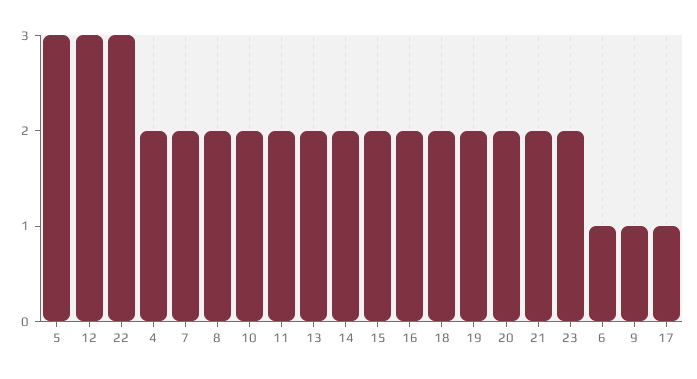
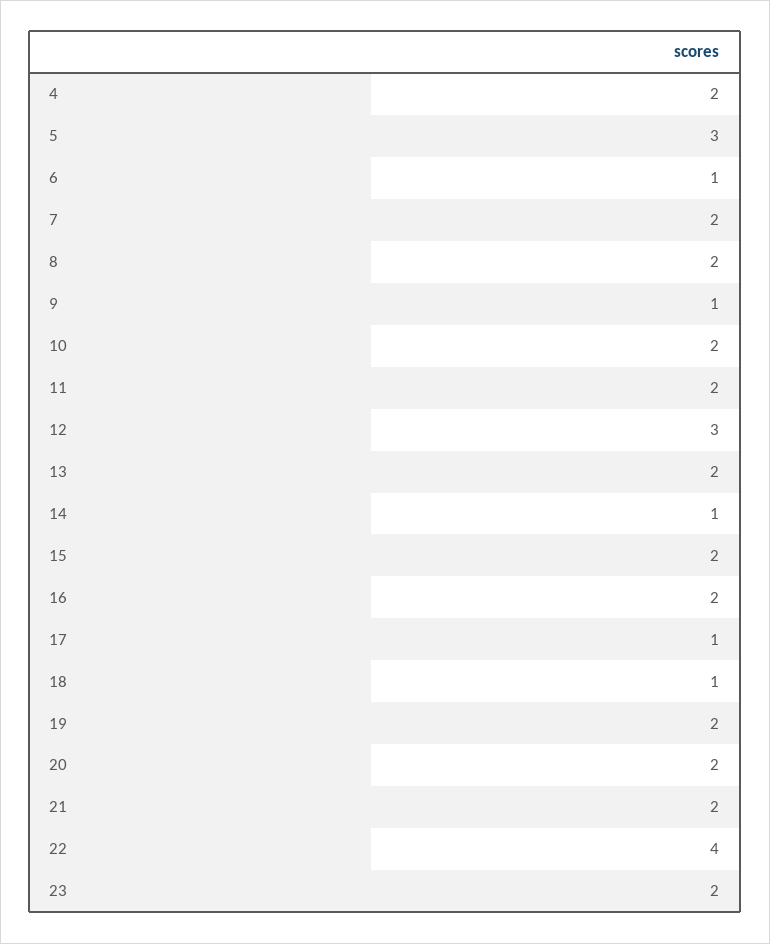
22: 3 -> 4
14: 2 -> 1
18: 2 -> 1

